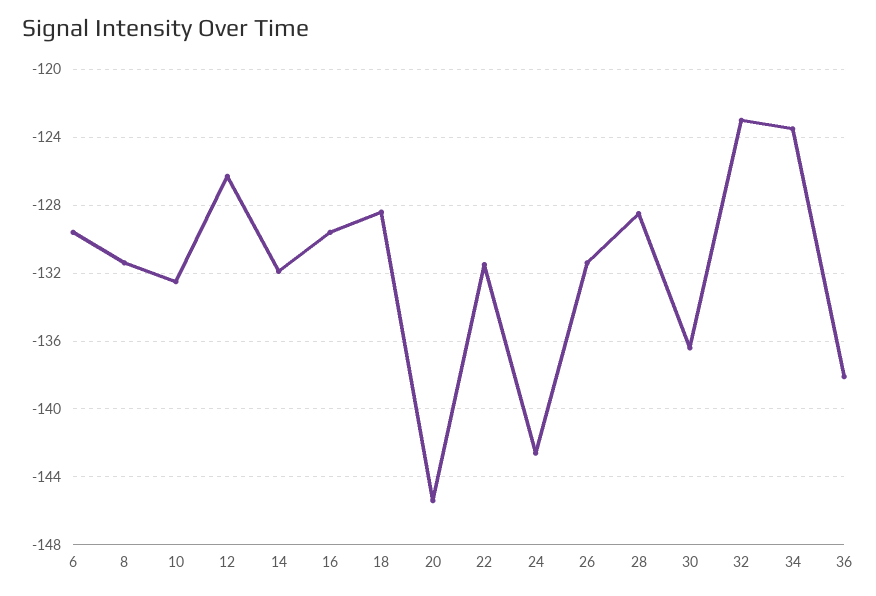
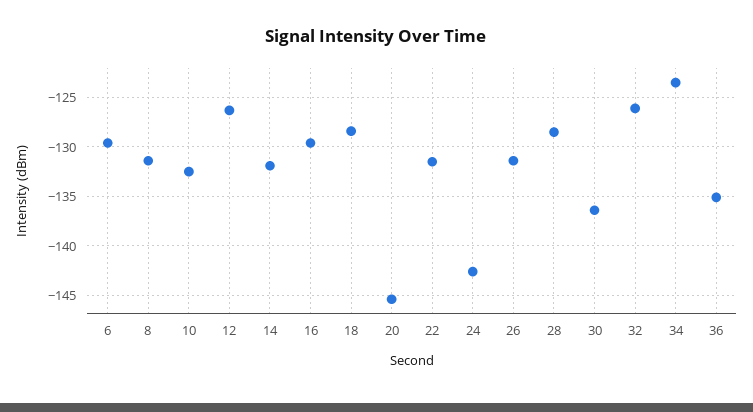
32: -123 -> -126
36: -138 -> -135

